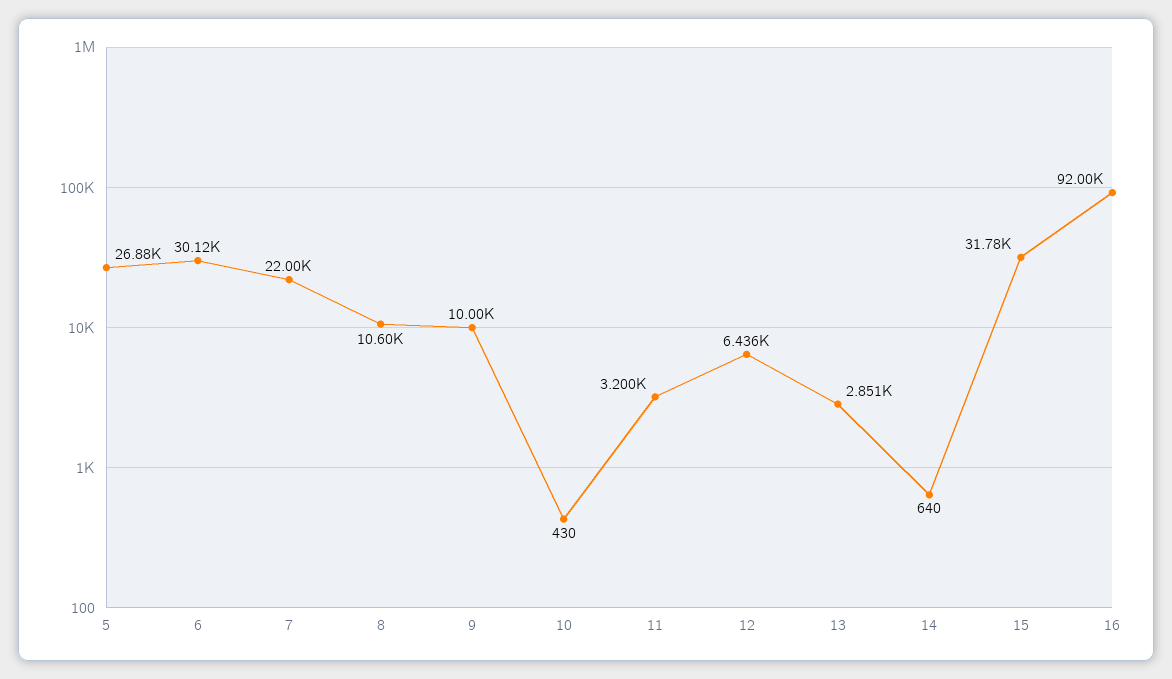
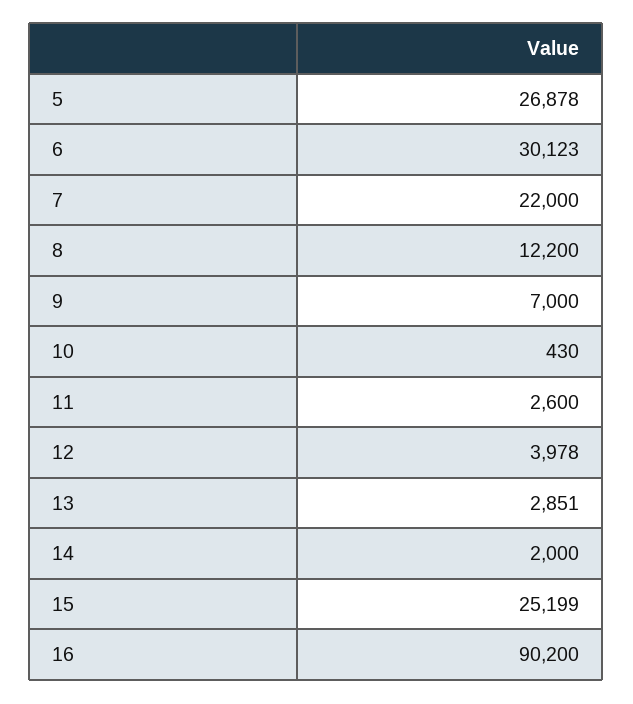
8: 10600 -> 12200
9: 10000 -> 7000
11: 3200 -> 2600
12: 6436 -> 3978
14: 640 -> 2000
15: 31780 -> 25199
16: 92000 -> 90200

